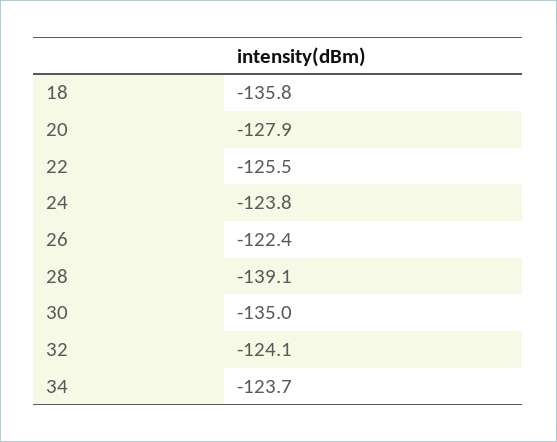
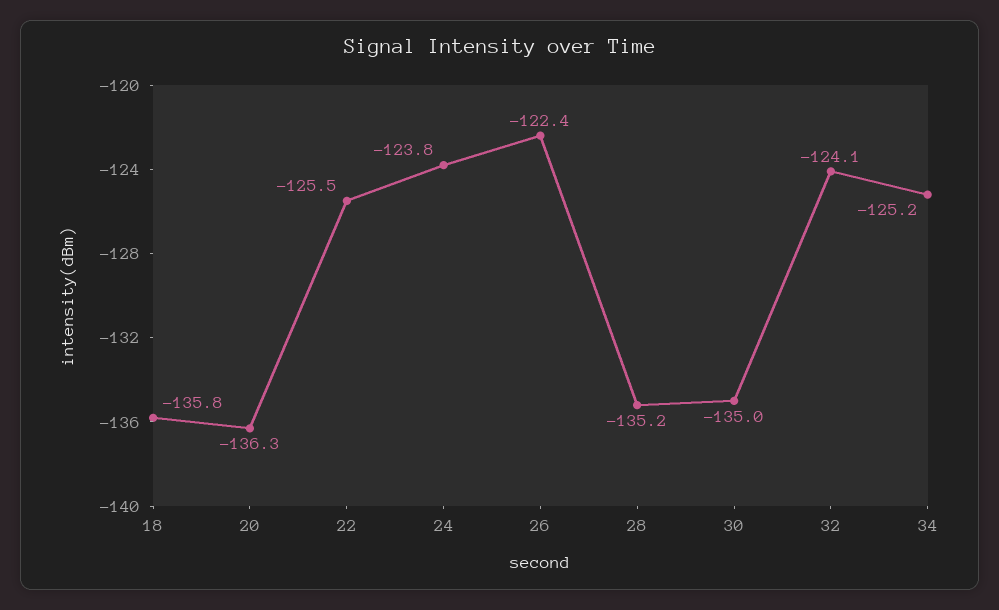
20: -127.9 -> -136.3
28: -139.1 -> -135.2
34: -123.7 -> -125.2

